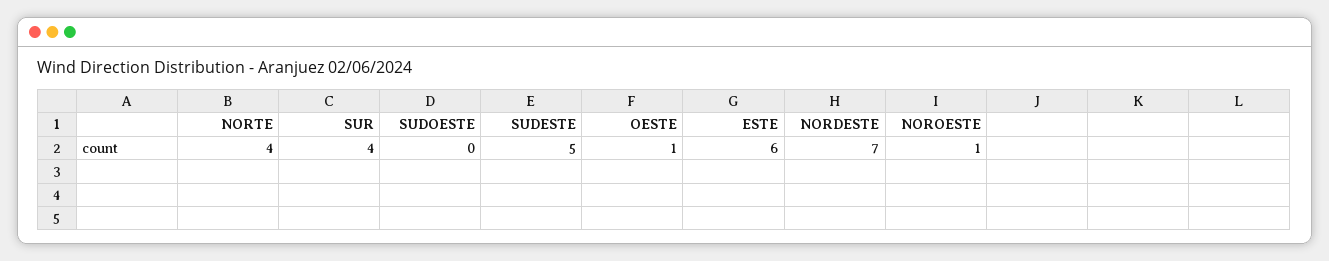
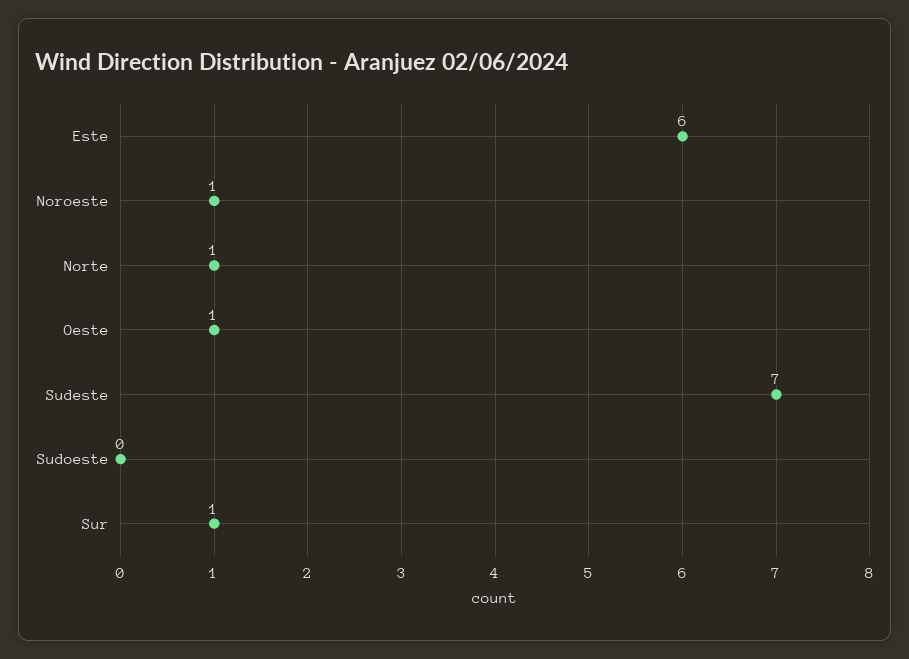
NORTE: 4 -> 1
SUR: 4 -> 1
SUDESTE: 5 -> 7
NORDESTE: 7 -> none

